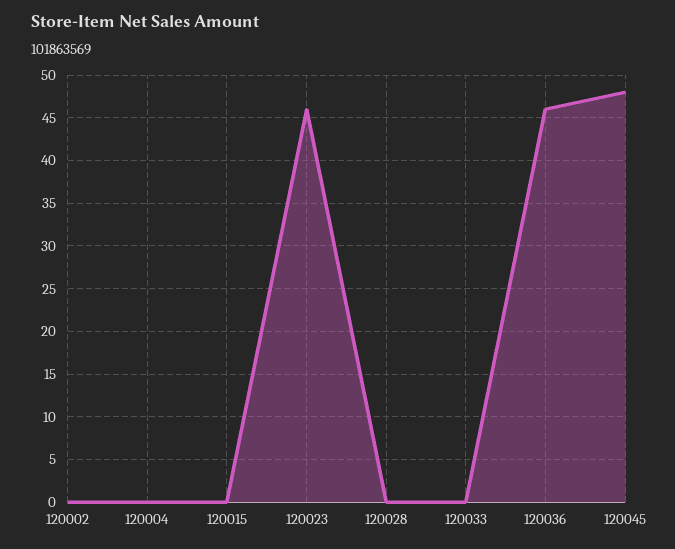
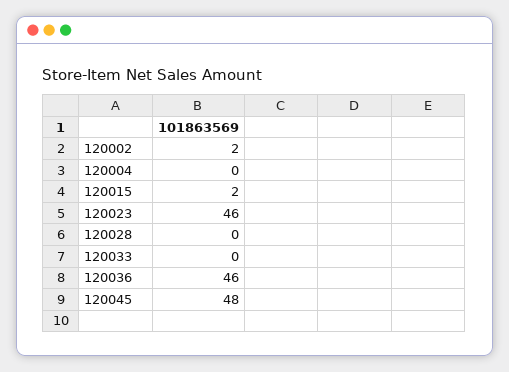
120002: 0 -> 2
120015: 0 -> 2

